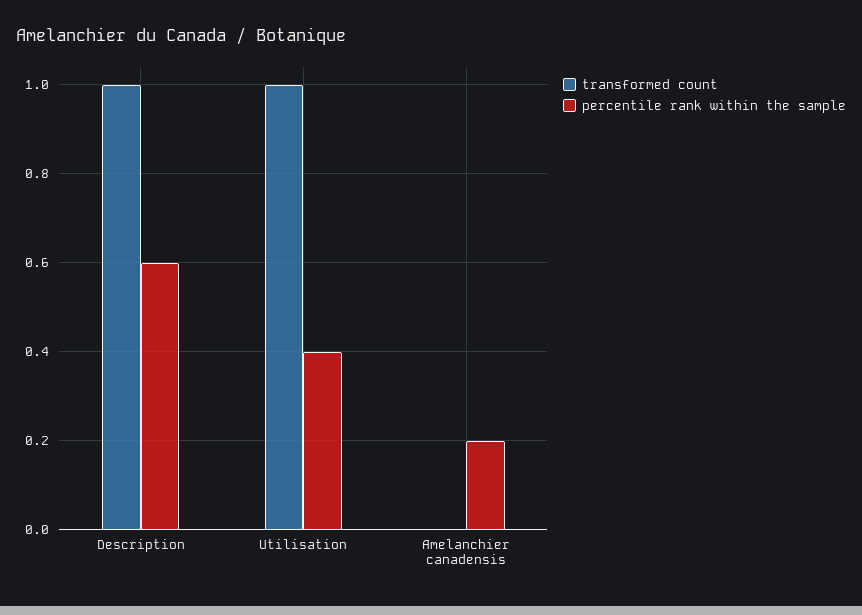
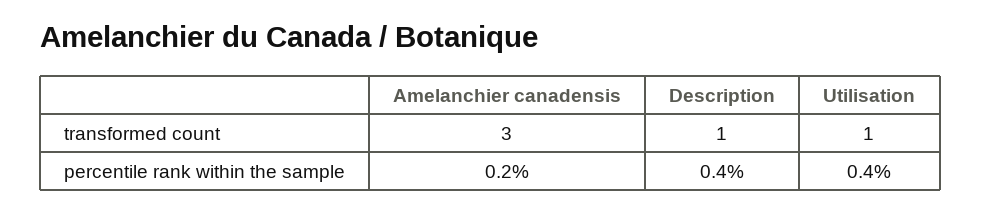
percentile rank within the sample, Description: 0.6 -> 0.4
transformed count, Amelanchier canadensis: 0 -> 3

